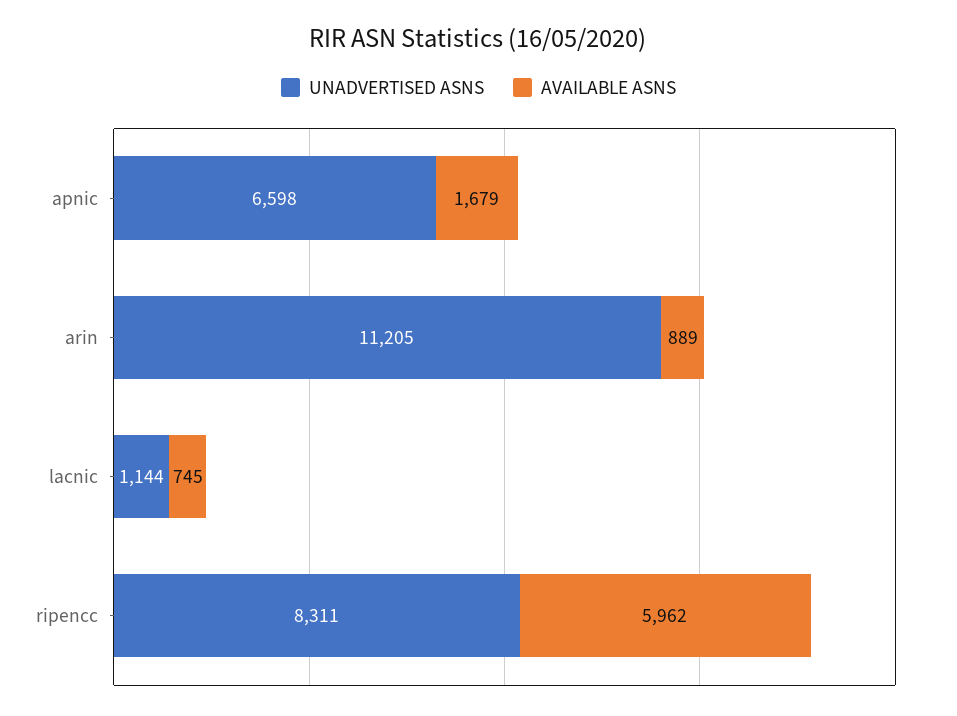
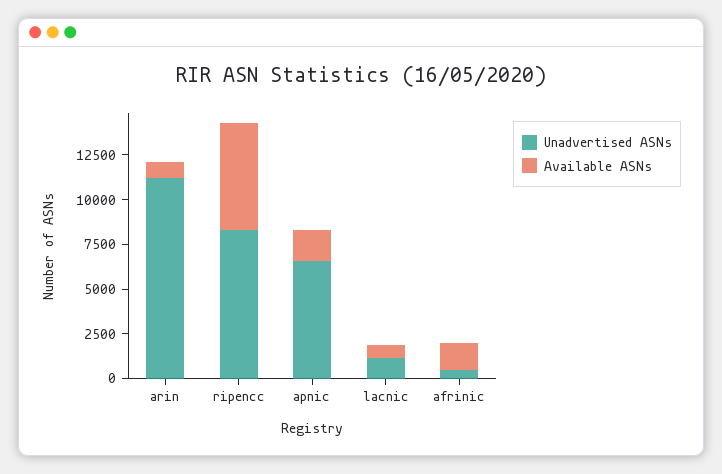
UNADVERTISED ASNS, afrinic: none -> 500
AVAILABLE ASNS, afrinic: none -> 1500

